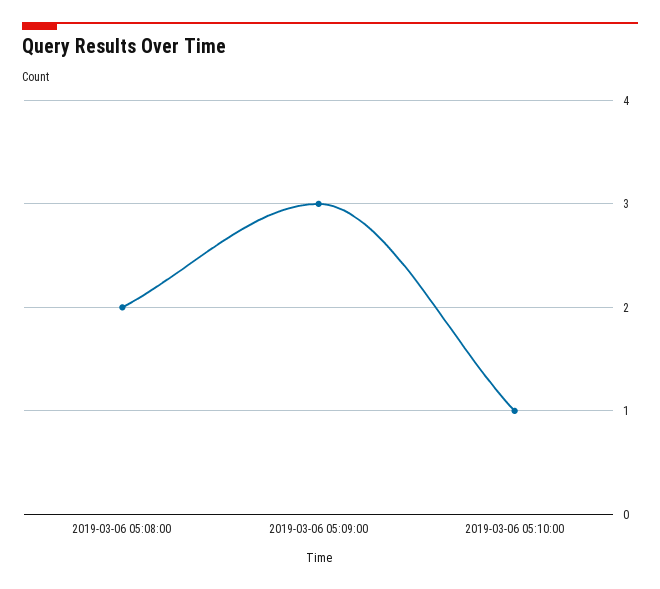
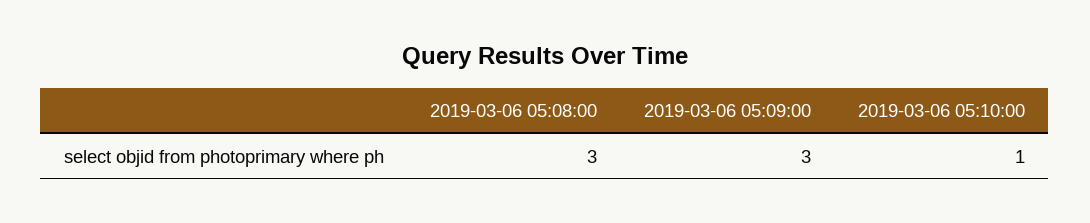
2019-03-06 05:08:00: 2 -> 3

